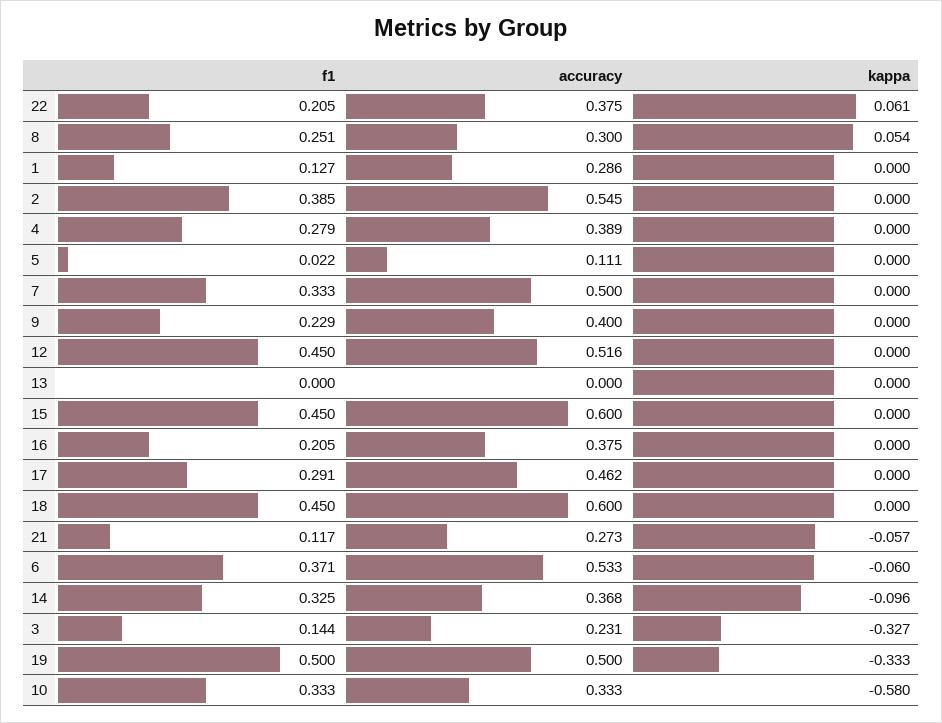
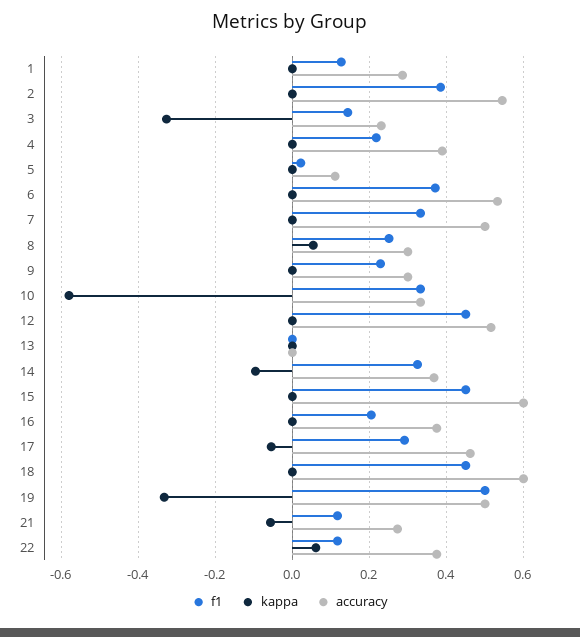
f1, 22: 0.205 -> 0.12
f1, 4: 0.279 -> 0.22
accuracy, 9: 0.4 -> 0.3
kappa, 17: 0 -> -0.06
kappa, 6: -0.06 -> 0

